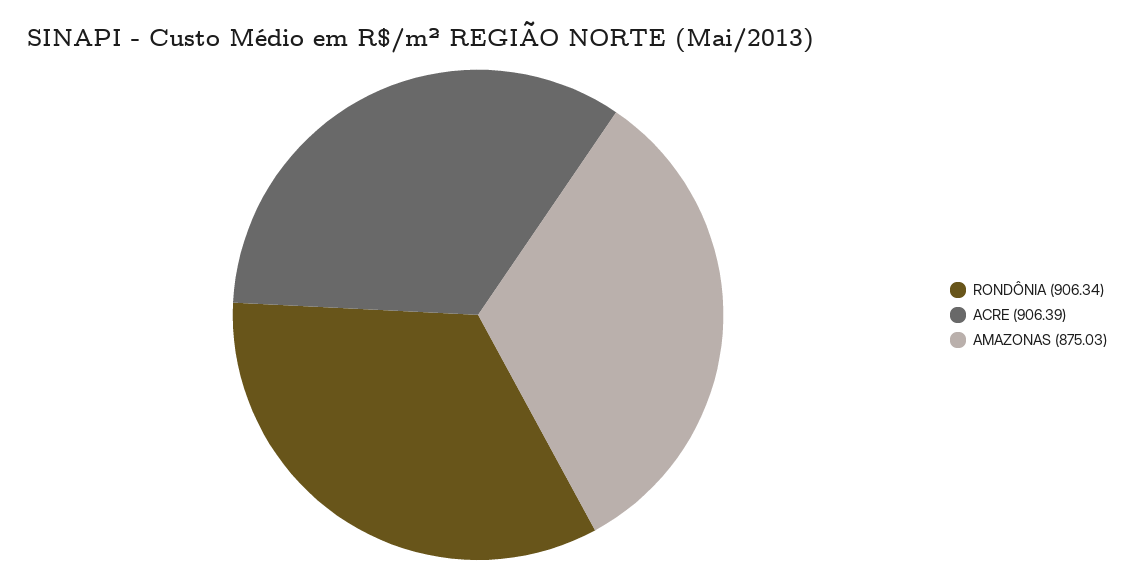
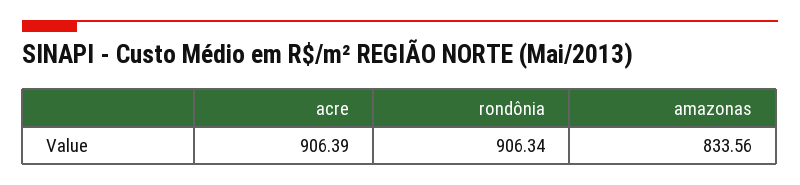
AMAZONAS: 875.03 -> 833.56

